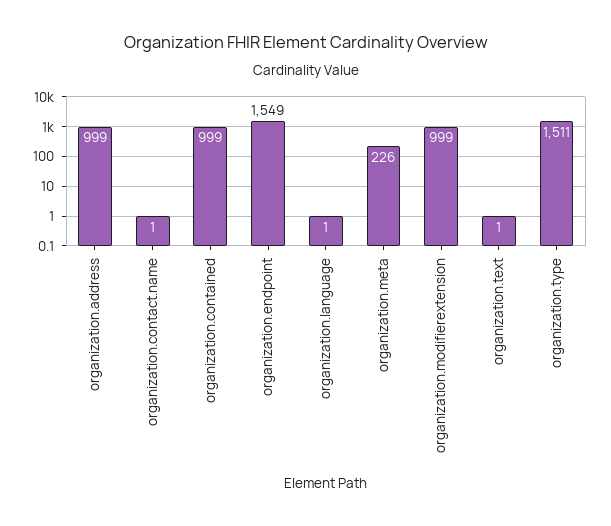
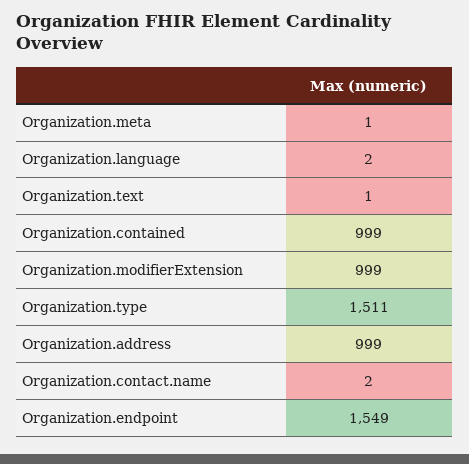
organization.contact.name: 1 -> 2
organization.language: 1 -> 2
organization.meta: 226 -> 1

